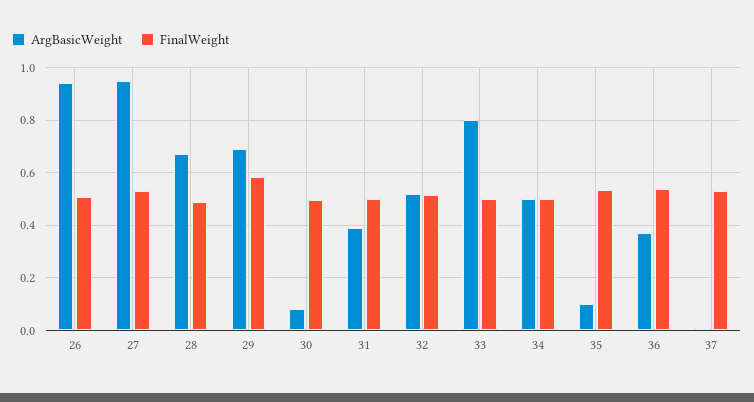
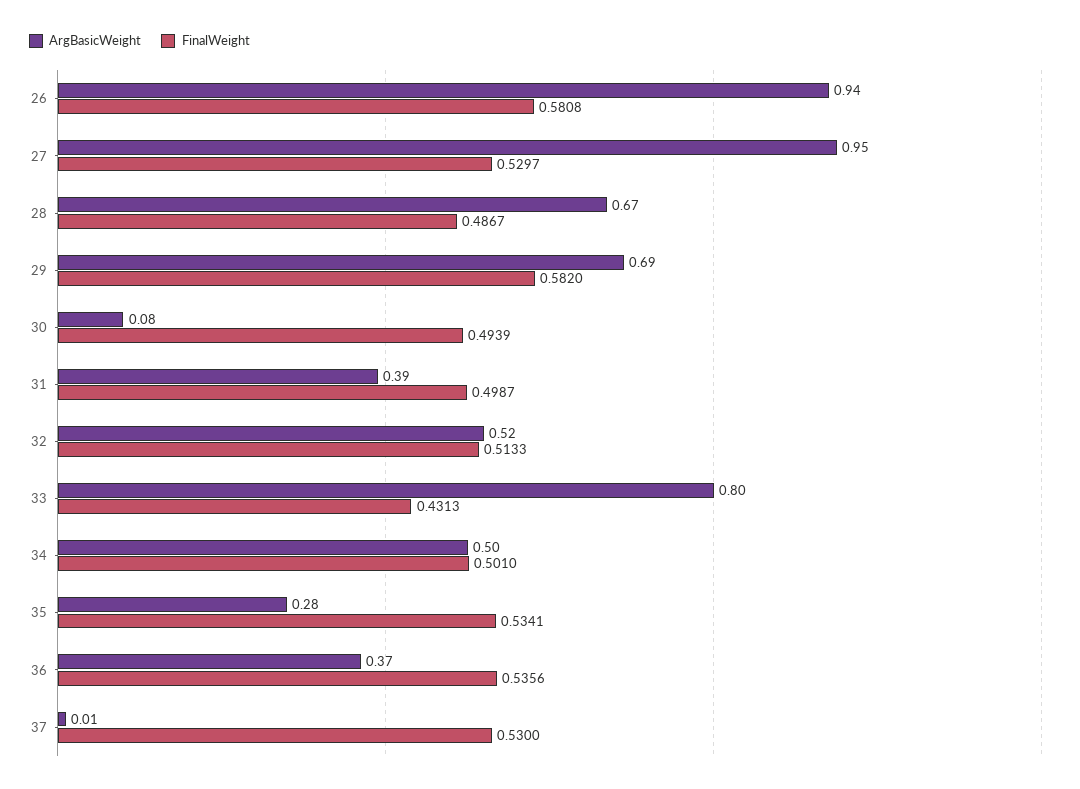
FinalWeight, 26: 0.5 -> 0.5808
FinalWeight, 33: 0.5 -> 0.4313
ArgBasicWeight, 35: 0.1 -> 0.28

